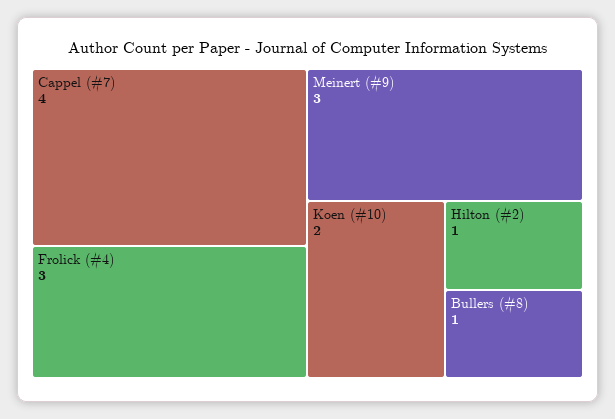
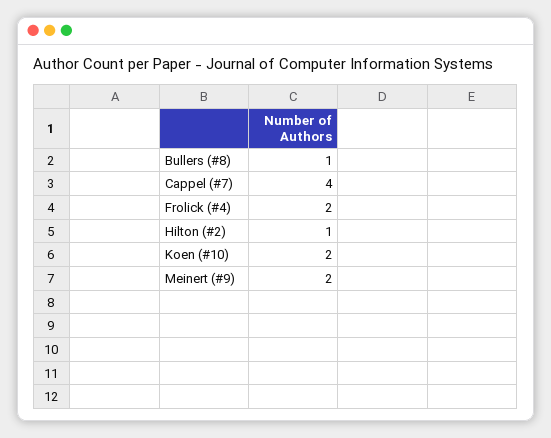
Frolick (#4): 3 -> 2
Meinert (#9): 3 -> 2

